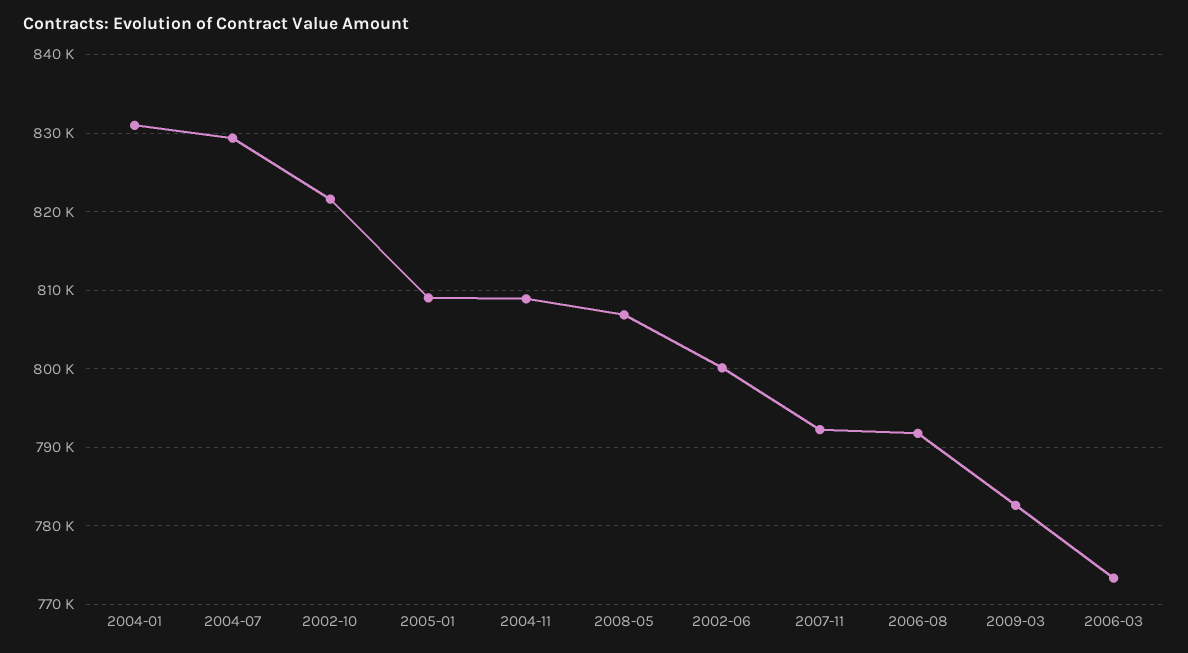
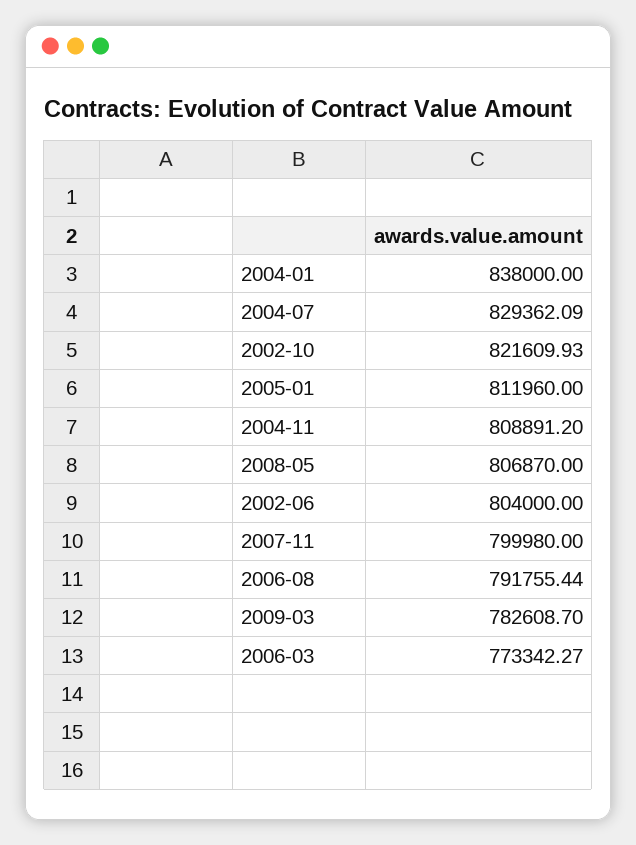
2004-01: 831000 -> 838000
2005-01: 809000 -> 811960
2002-06: 800000 -> 804000
2007-11: 792000 -> 799980

